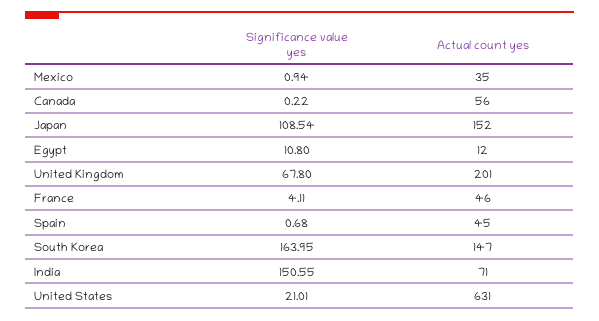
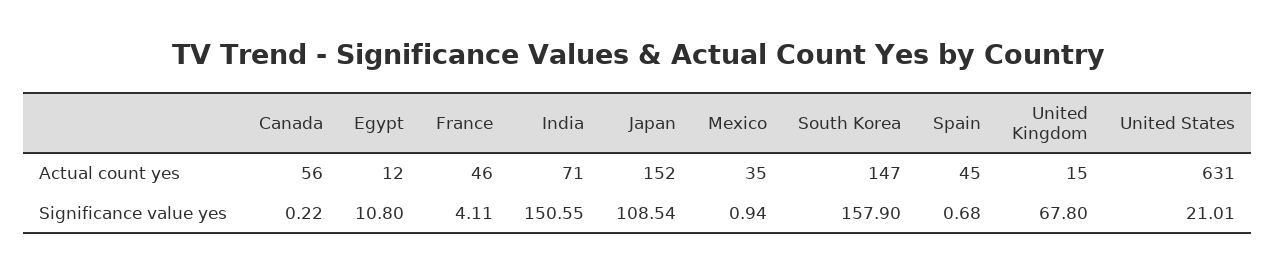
Actual count yes, United Kingdom: 201 -> 15
Significance value yes, South Korea: 163.95 -> 157.9

